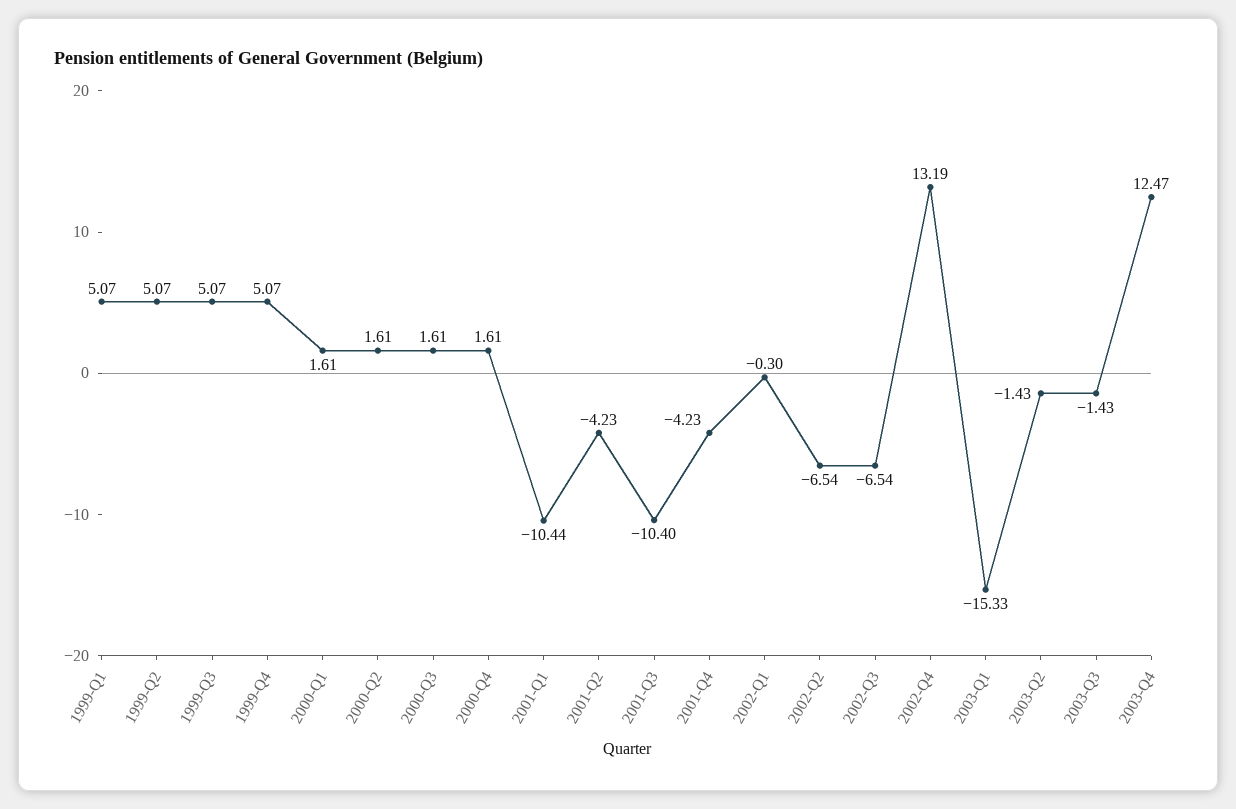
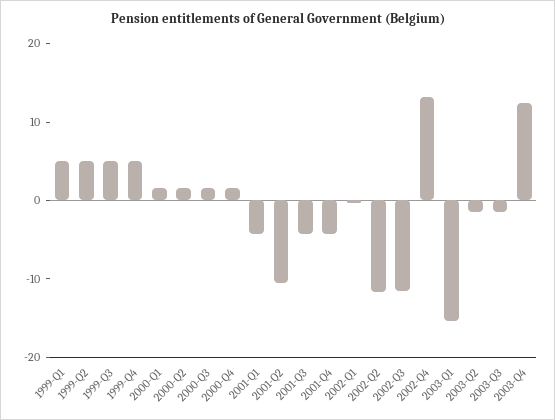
2001-Q1: -10.44 -> -4
2001-Q2: -4.23 -> -10
2001-Q3: -10.4 -> -4
2002-Q2: -6.54 -> -12
2002-Q3: -6.54 -> -12

